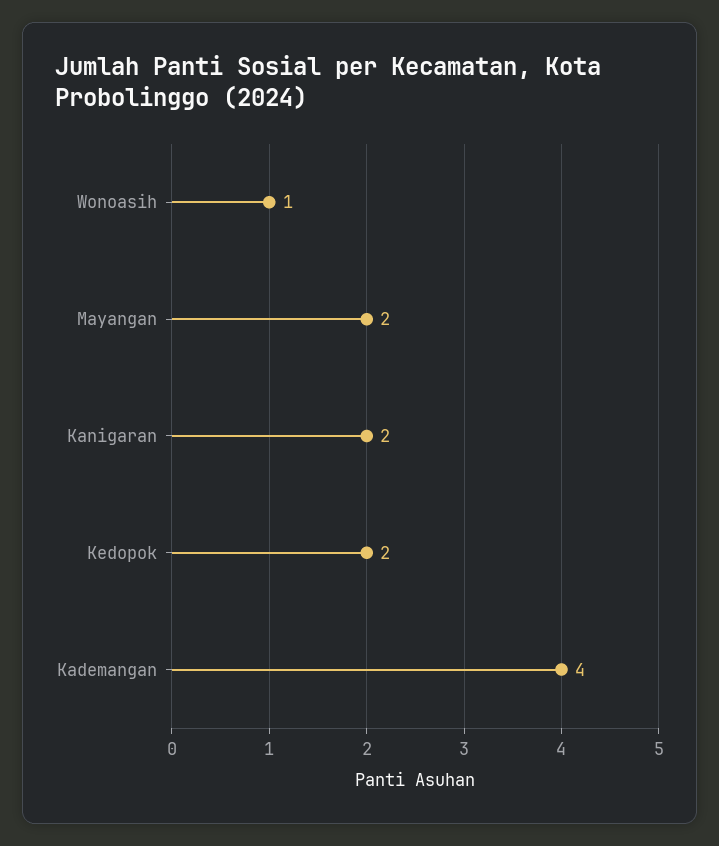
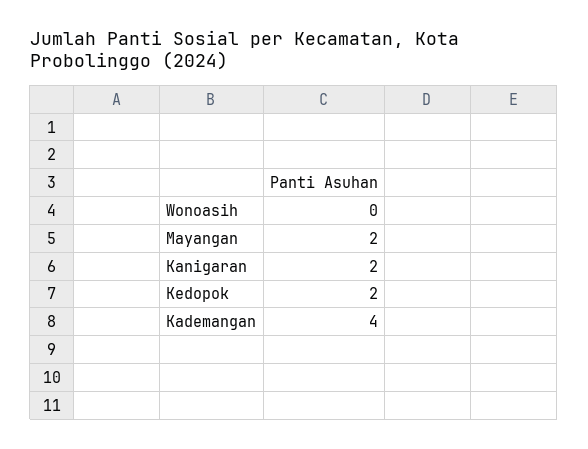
Wonoasih: 1 -> 0

